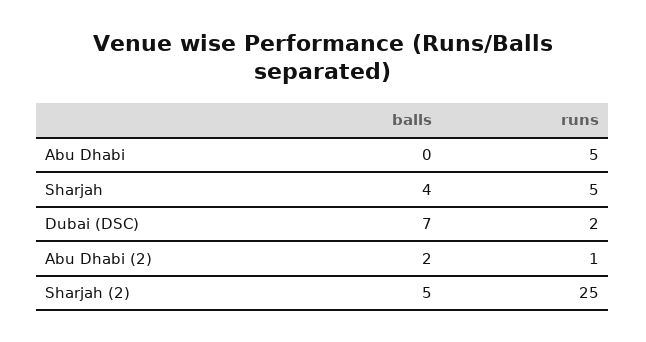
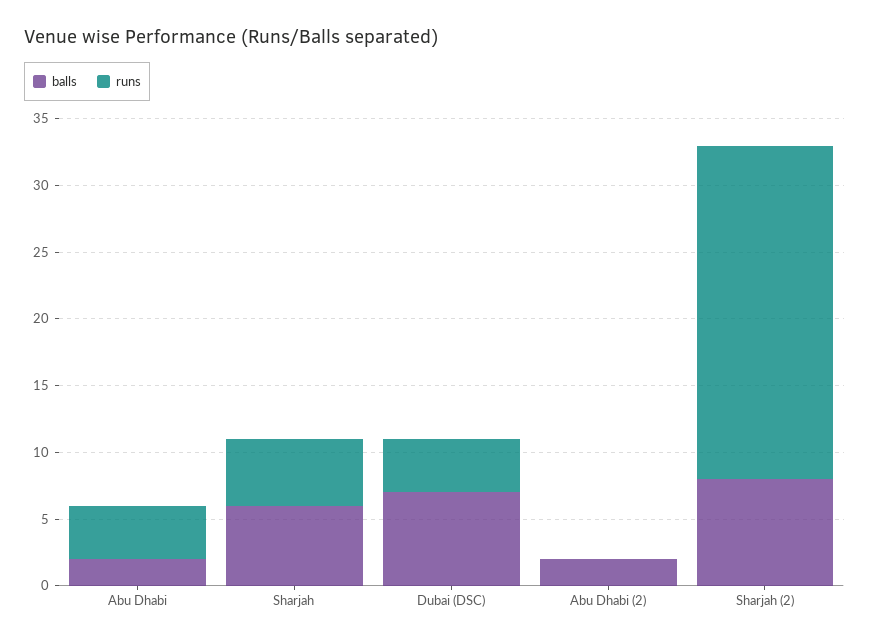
balls, Abu Dhabi: 0 -> 2
runs, Abu Dhabi: 5 -> 4
balls, Sharjah: 4 -> 6
runs, Dubai (DSC): 2 -> 4
runs, Abu Dhabi (2): 1 -> 0
balls, Sharjah (2): 5 -> 8

